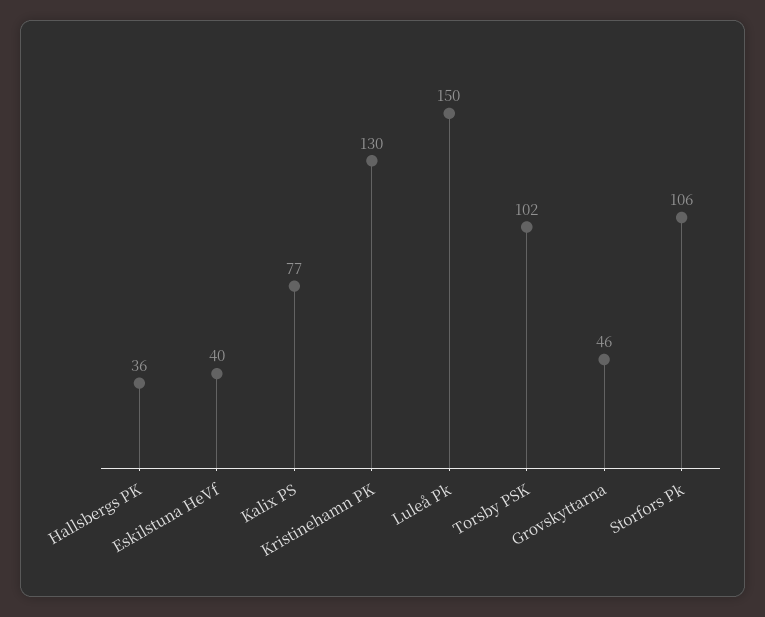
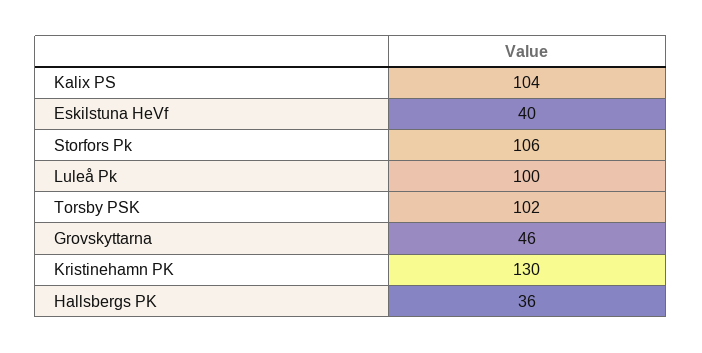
Kalix PS: 77 -> 104
Luleå Pk: 150 -> 100

